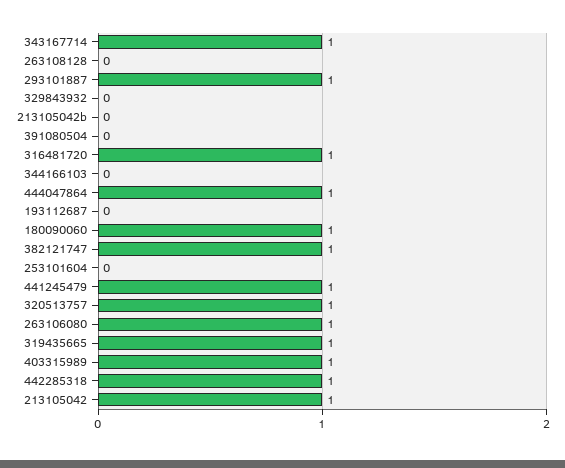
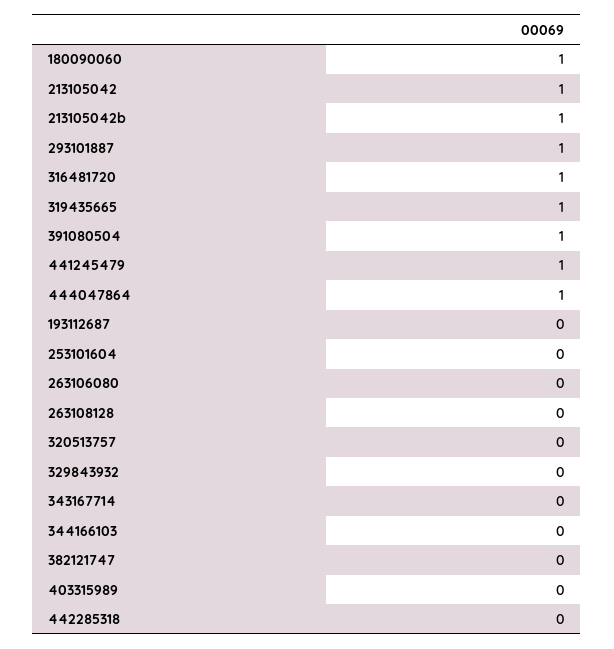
343167714: 1 -> 0
213105042b: 0 -> 1
391080504: 0 -> 1
382121747: 1 -> 0
320513757: 1 -> 0
263106080: 1 -> 0
403315989: 1 -> 0
442285318: 1 -> 0

